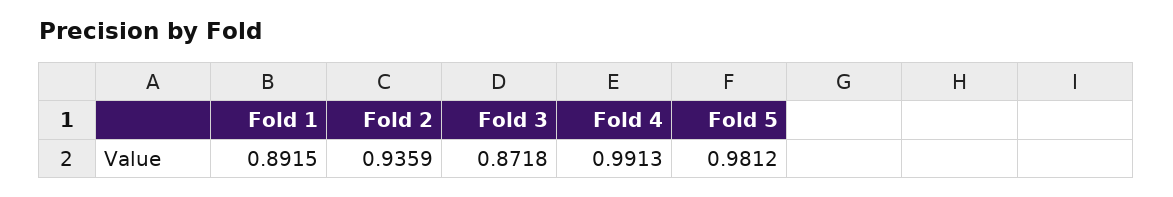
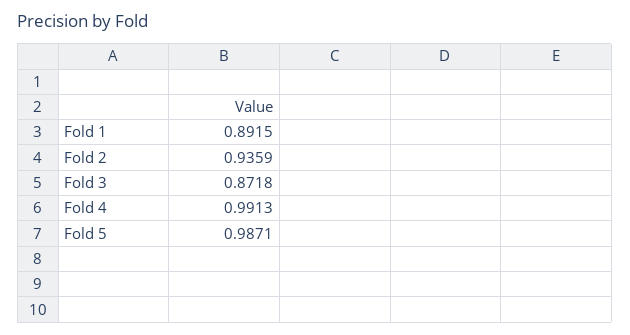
Fold 5: 0.9812 -> 0.9871

